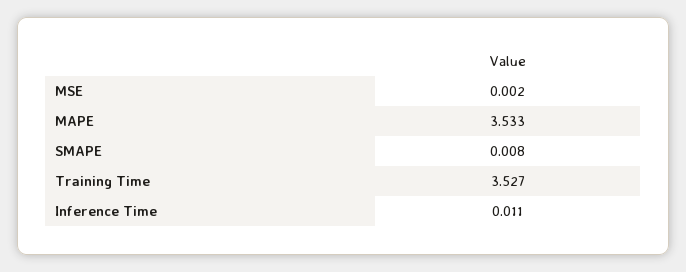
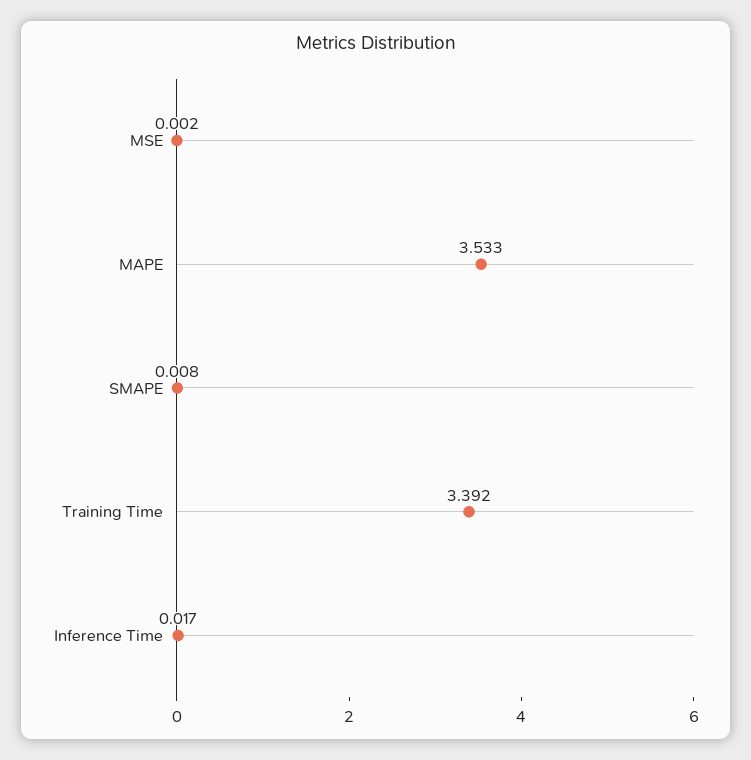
Training Time: 3.527 -> 3.392
Inference Time: 0.011 -> 0.017

